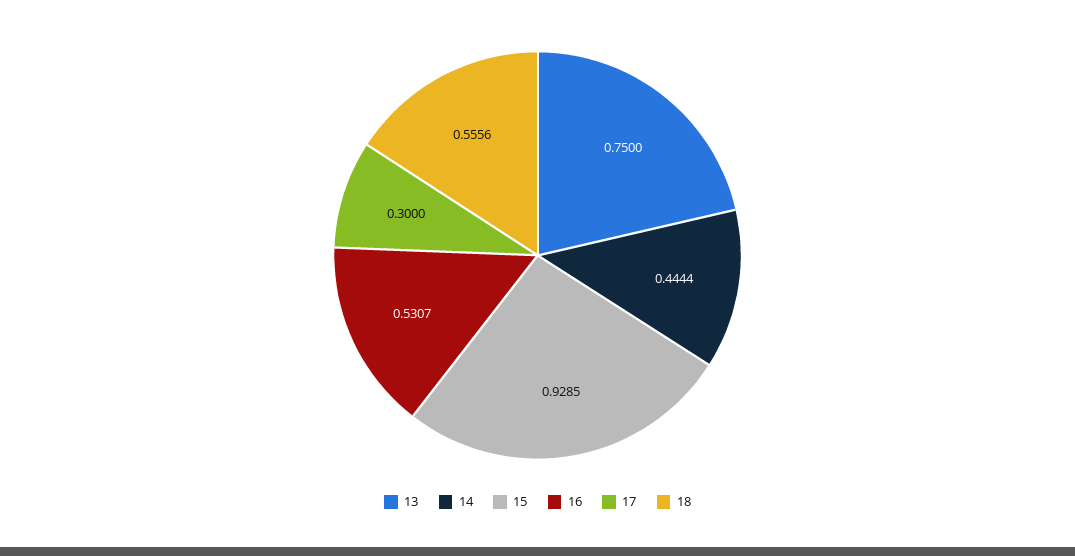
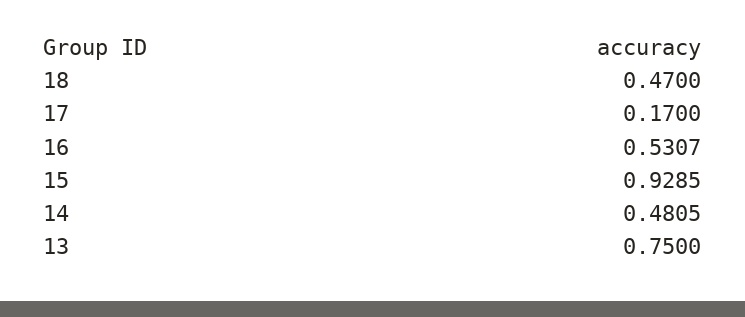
14: 0.4444 -> 0.4805
17: 0.3 -> 0.17
18: 0.5556 -> 0.47

